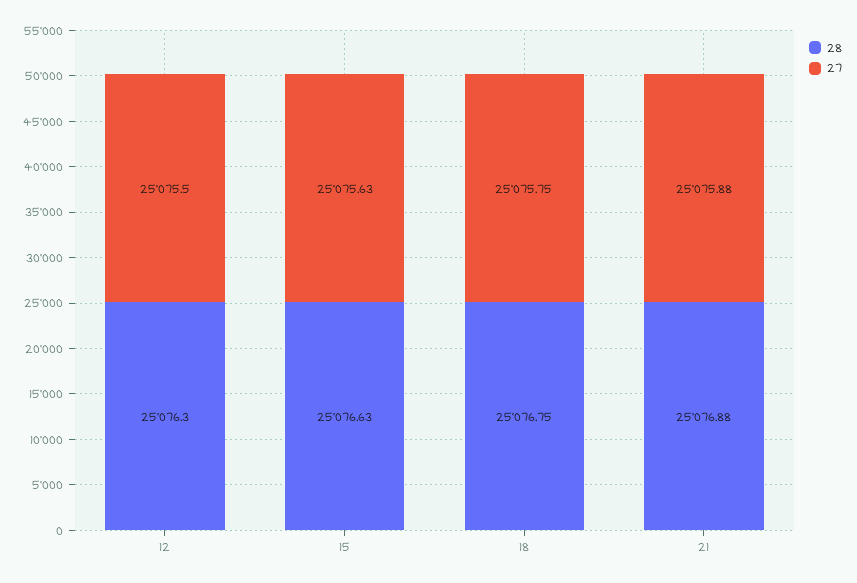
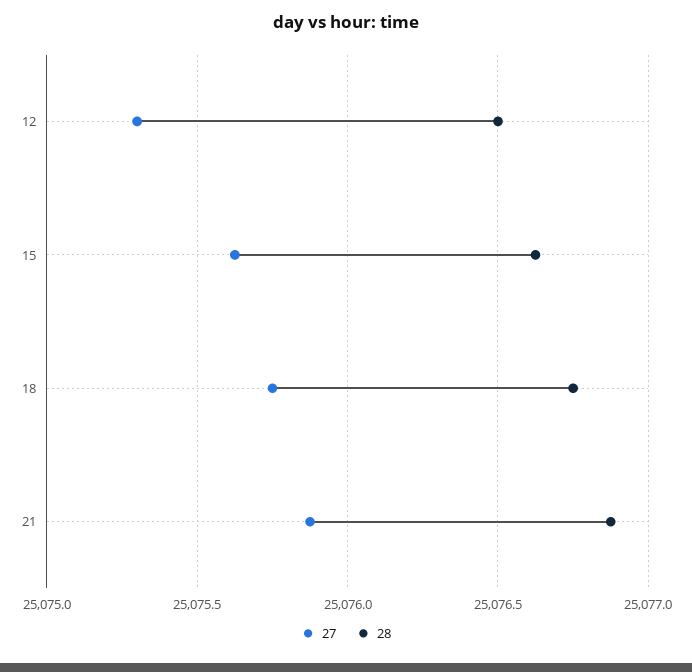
28, 12: 25076.3 -> 25076.5
27, 12: 25075.5 -> 25075.3

